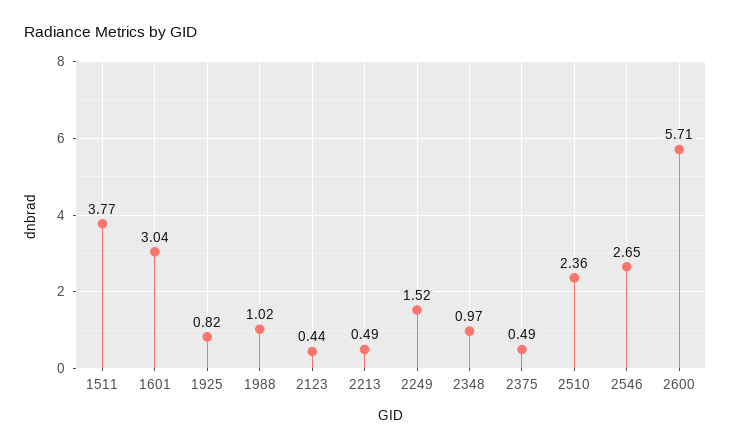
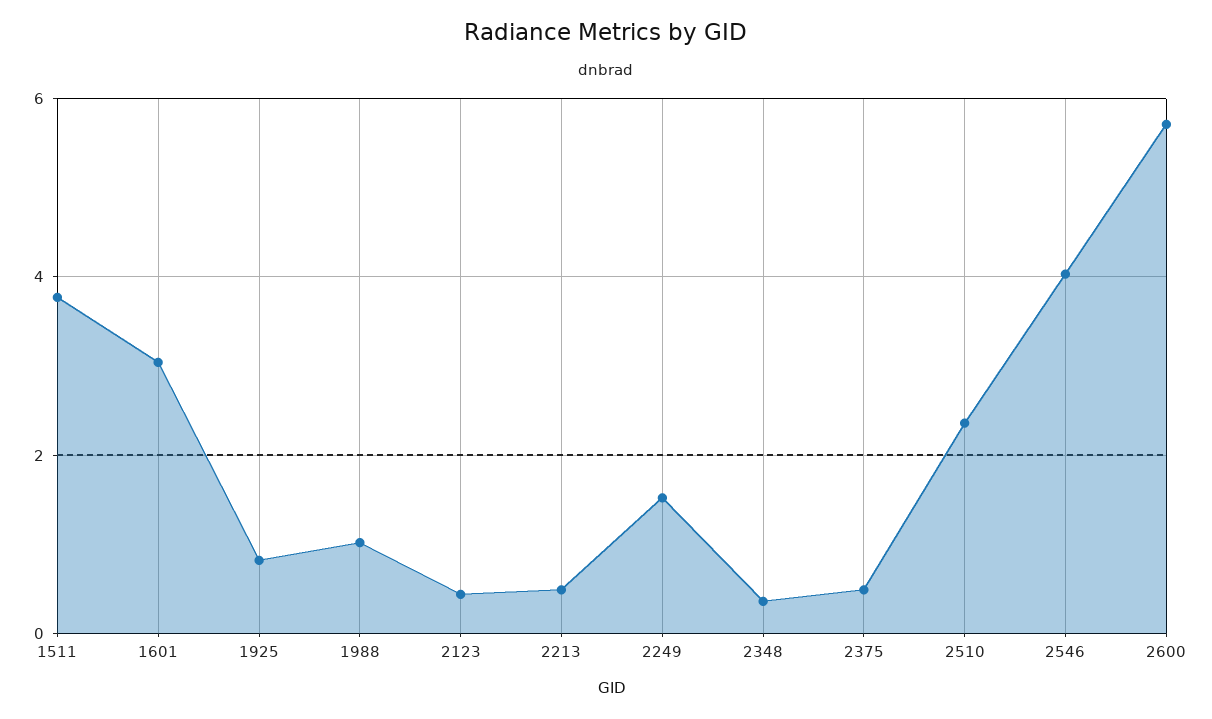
2348: 0.97 -> 0.4
2546: 2.65 -> 4

